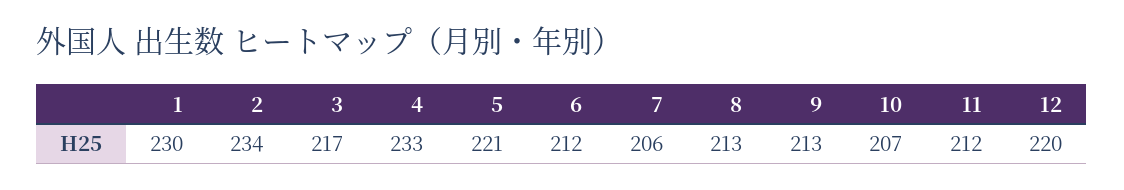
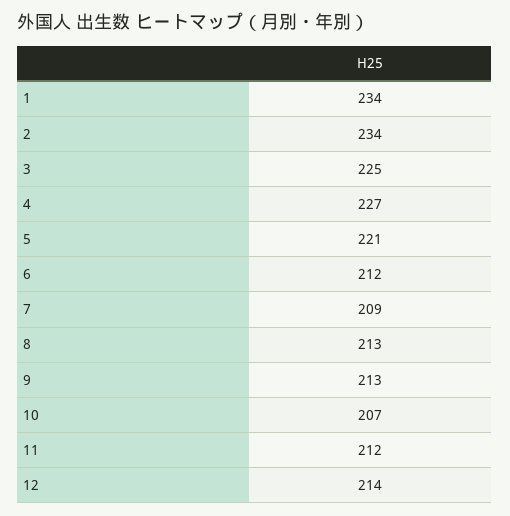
1: 230 -> 234
3: 217 -> 225
4: 233 -> 227
7: 206 -> 209
12: 220 -> 214

